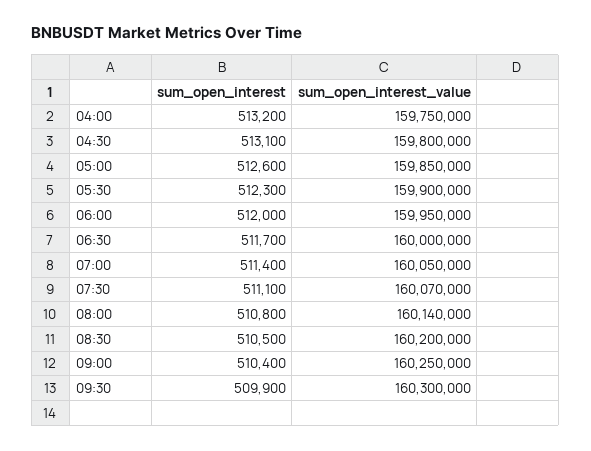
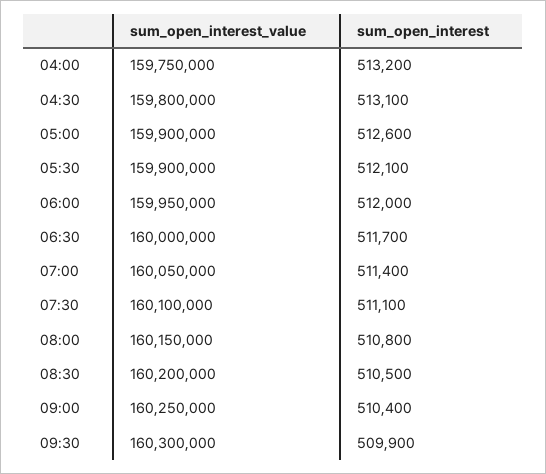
sum_open_interest_value, 05:00: 159850000 -> 159900000
sum_open_interest, 05:30: 512300 -> 512100
sum_open_interest_value, 07:30: 160070000 -> 160100000
sum_open_interest_value, 08:00: 160140000 -> 160150000

